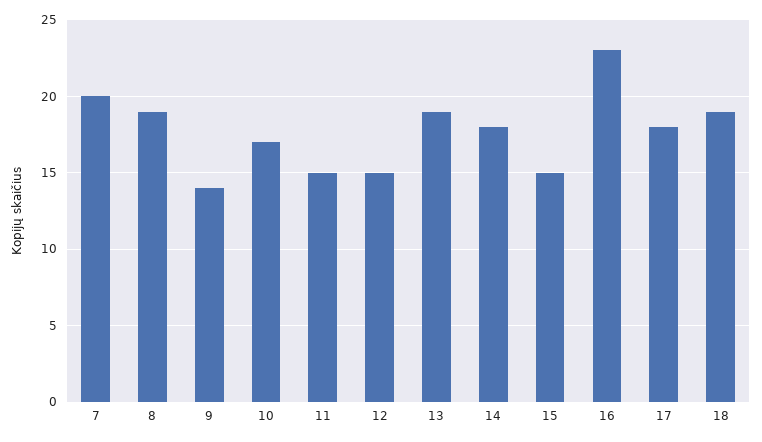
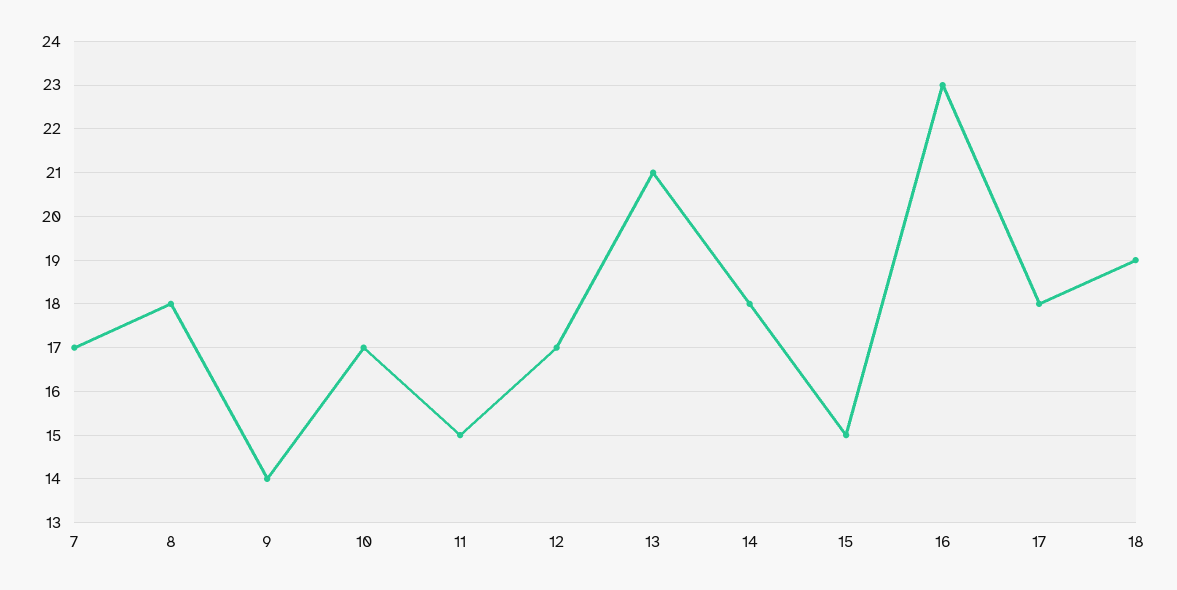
7: 20 -> 17
8: 19 -> 18
12: 15 -> 17
13: 19 -> 21

